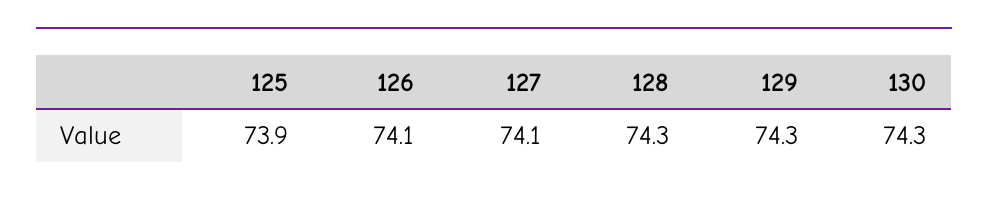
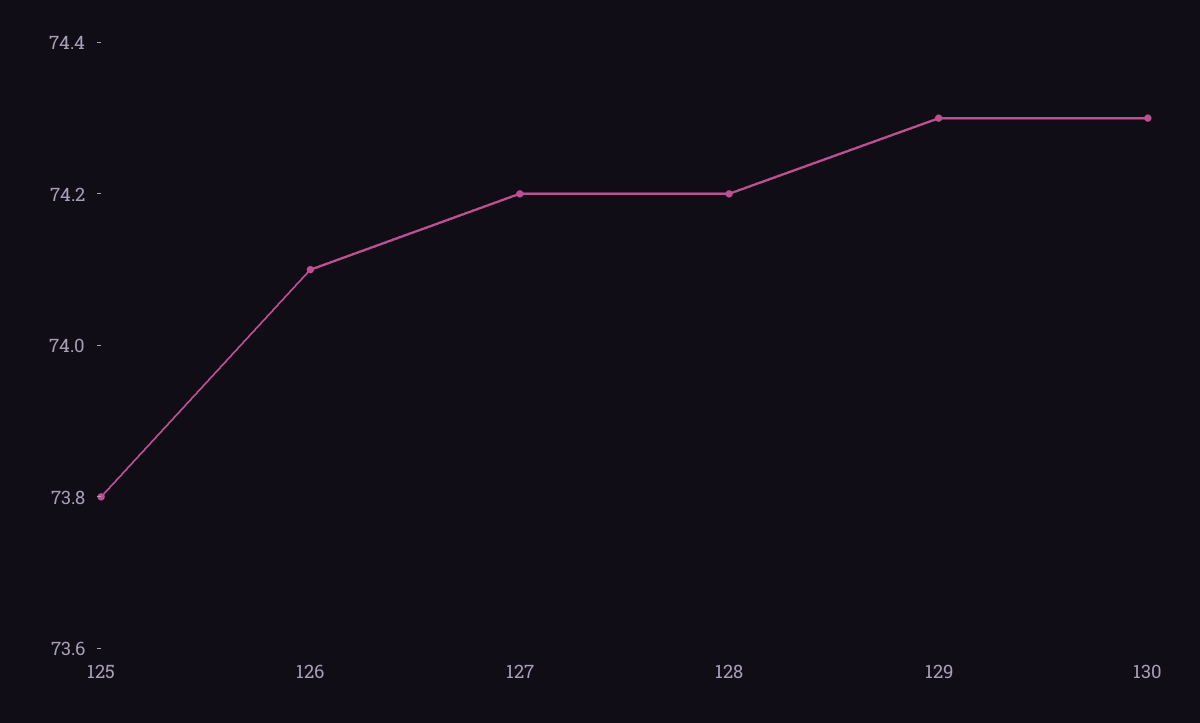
125: 73.9 -> 73.8
127: 74.1 -> 74.2
128: 74.3 -> 74.2

